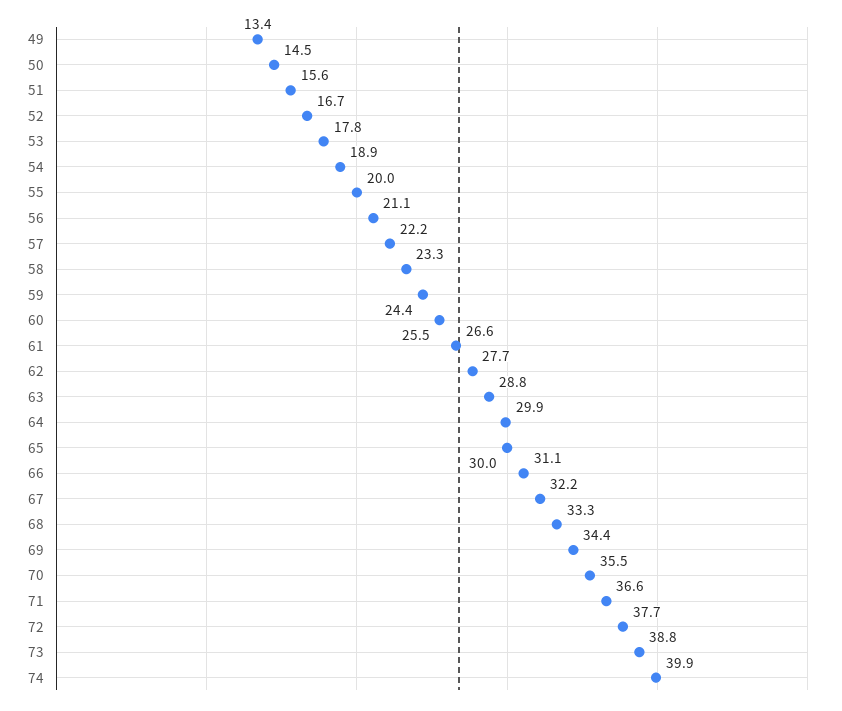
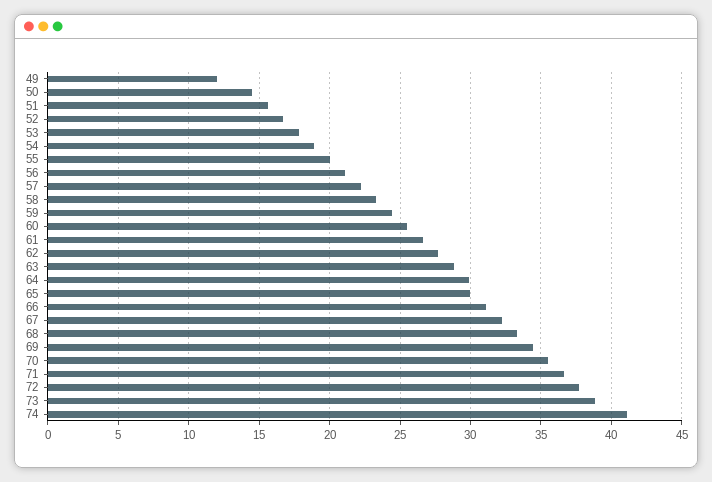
49: 13.4 -> 12
74: 39.9 -> 41

